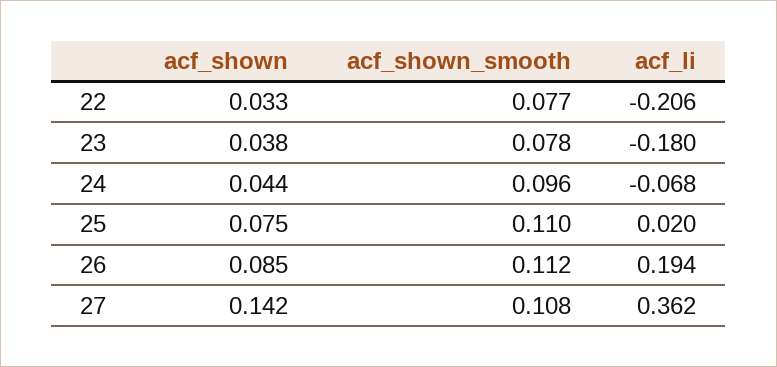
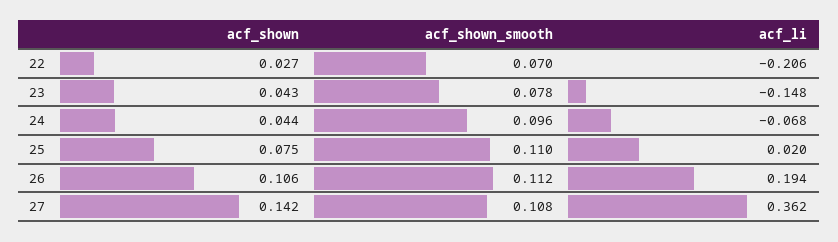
acf_shown, 22: 0.033 -> 0.027
acf_shown_smooth, 22: 0.077 -> 0.07
acf_shown, 23: 0.038 -> 0.043
acf_li, 23: -0.18 -> -0.148
acf_shown, 26: 0.085 -> 0.106

